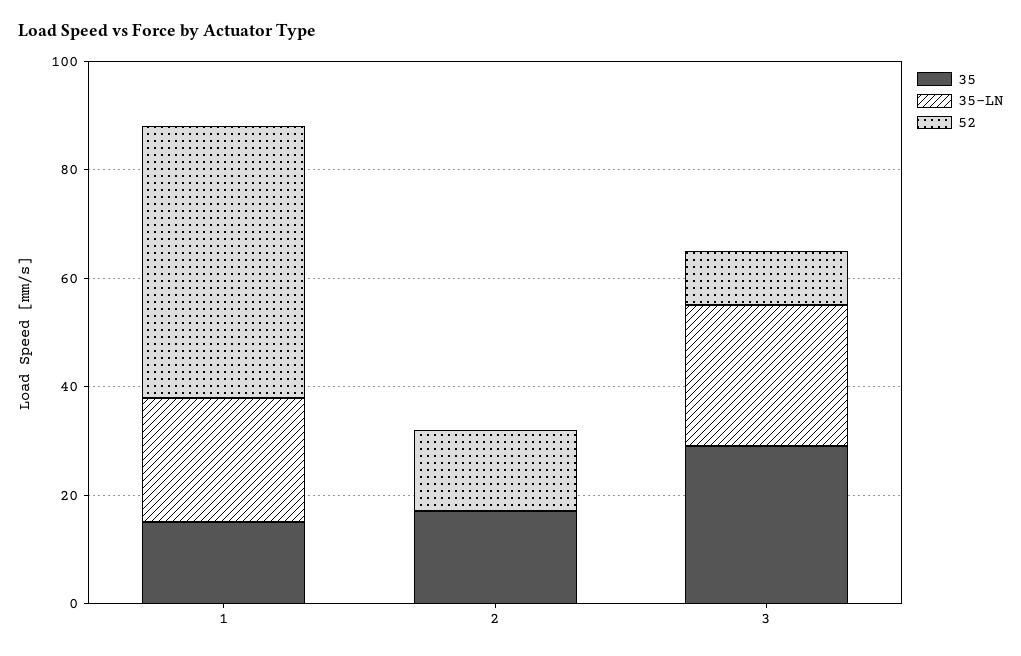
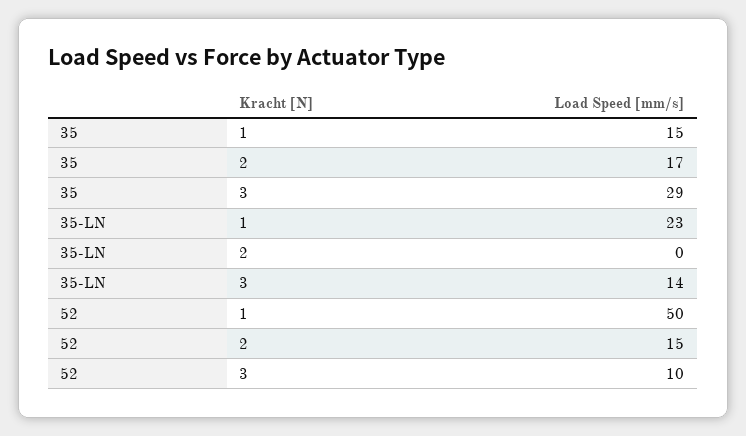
35-LN, 3: 25 -> 14

